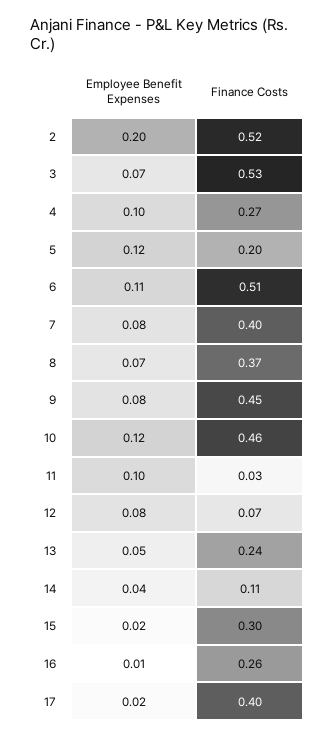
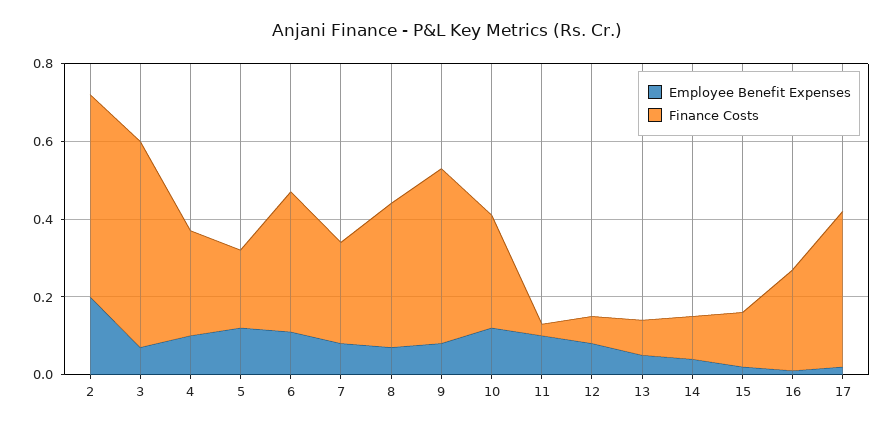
Finance Costs, 6: 0.51 -> 0.35
Finance Costs, 7: 0.4 -> 0.25
Finance Costs, 10: 0.46 -> 0.3
Finance Costs, 13: 0.24 -> 0.1
Finance Costs, 15: 0.3 -> 0.15

